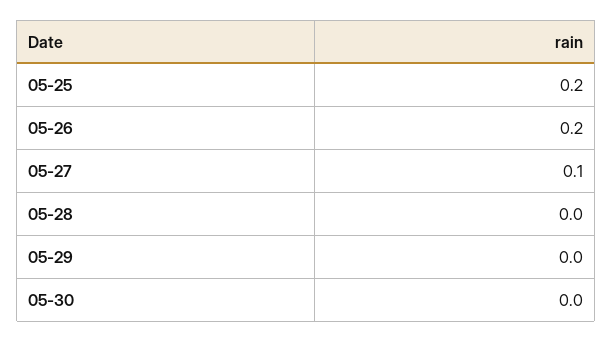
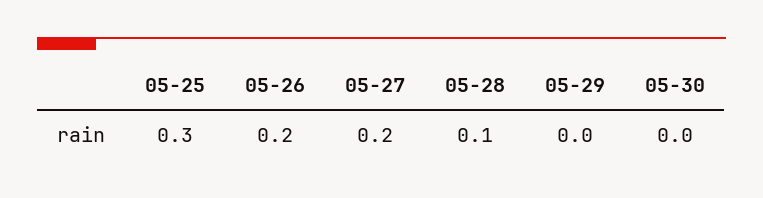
05-25: 0.2 -> 0.3
05-27: 0.1 -> 0.2
05-28: 0 -> 0.1

